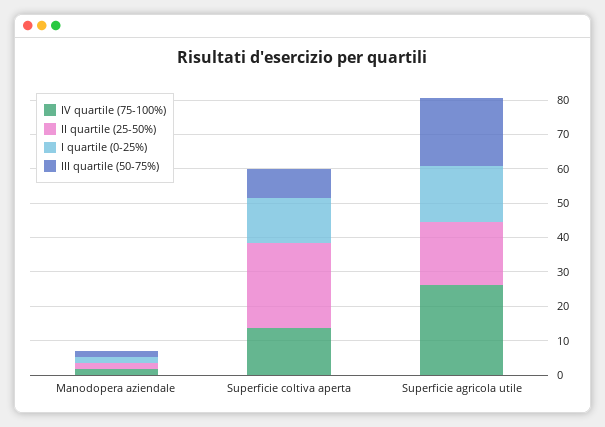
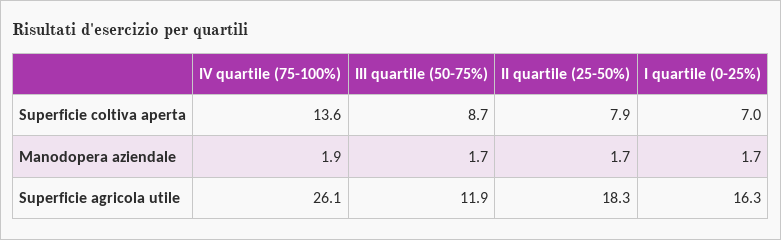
II quartile (25-50%), Superficie coltiva aperta: 25 -> 7.9
I quartile (0-25%), Superficie coltiva aperta: 12.5 -> 7
III quartile (50-75%), Superficie agricola utile: 20 -> 11.9

